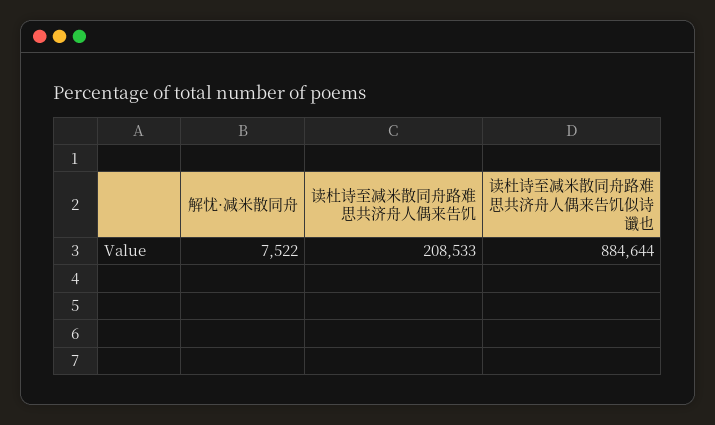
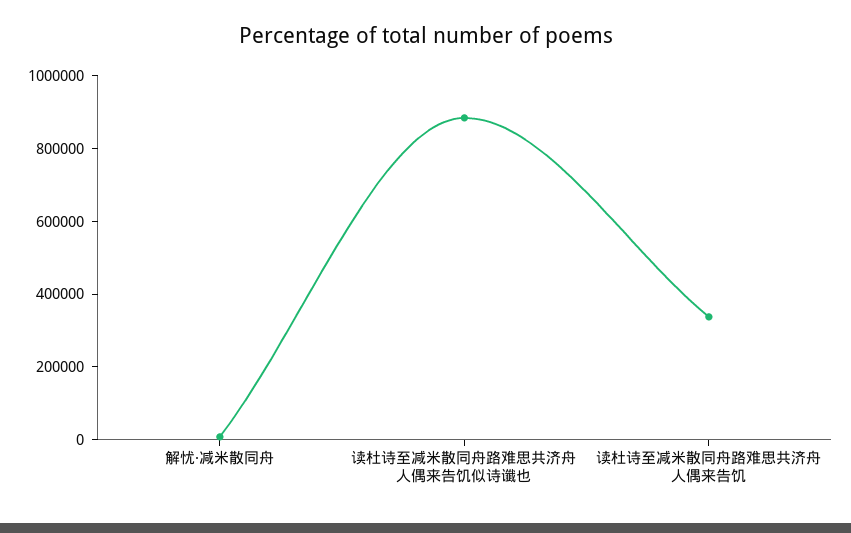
读杜诗至减米散同舟路难思共济舟人偶来告饥: 208533 -> 350000

